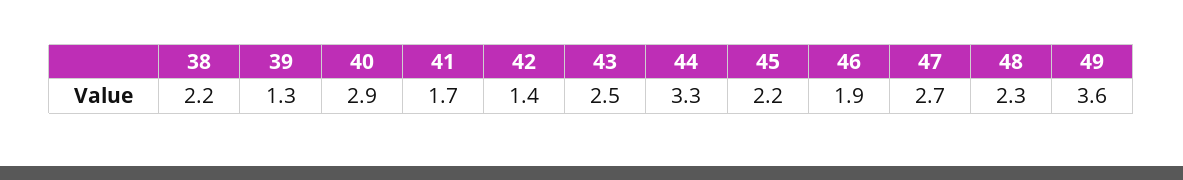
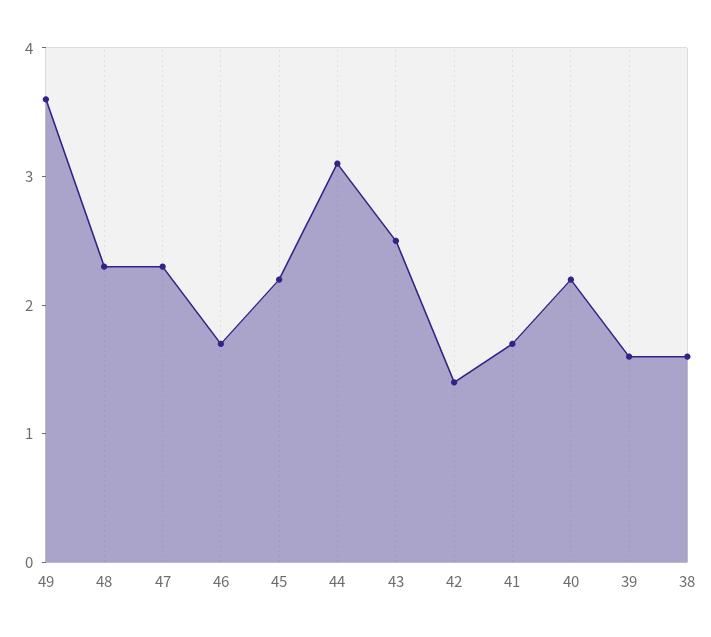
38: 2.2 -> 1.6
39: 1.3 -> 1.6
40: 2.9 -> 2.2
44: 3.3 -> 3.1
46: 1.9 -> 1.7
47: 2.7 -> 2.3

